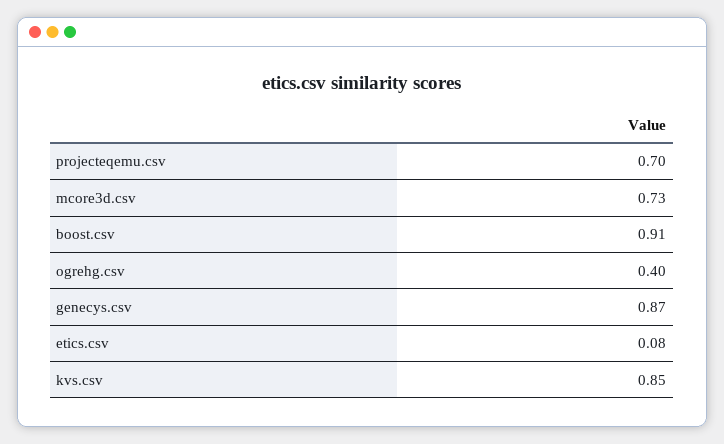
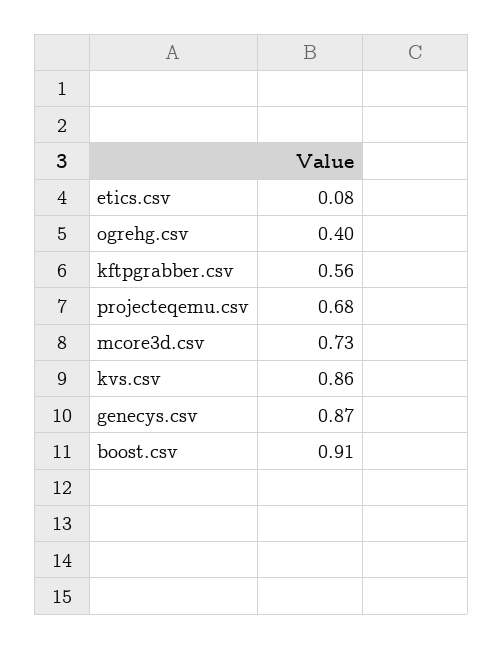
projecteqemu.csv: 0.7 -> 0.68
kvs.csv: 0.85 -> 0.86
kftpgrabber.csv: none -> 0.56

